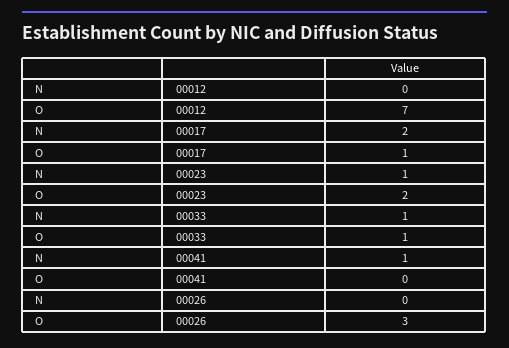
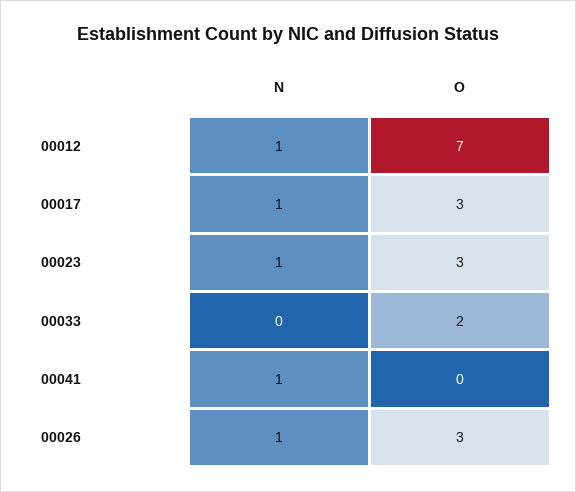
N, 00012: 0 -> 1
N, 00017: 2 -> 1
O, 00017: 1 -> 3
O, 00023: 2 -> 3
N, 00033: 1 -> 0
O, 00033: 1 -> 2
N, 00026: 0 -> 1

